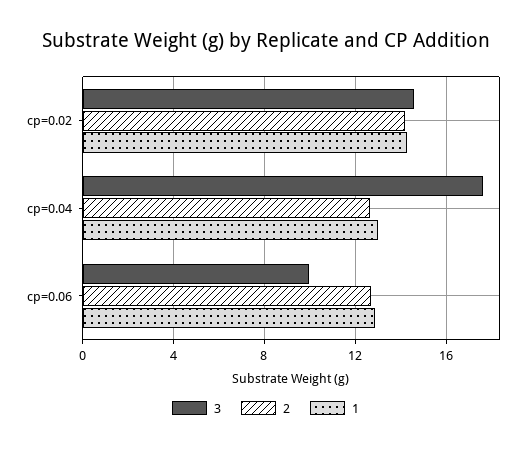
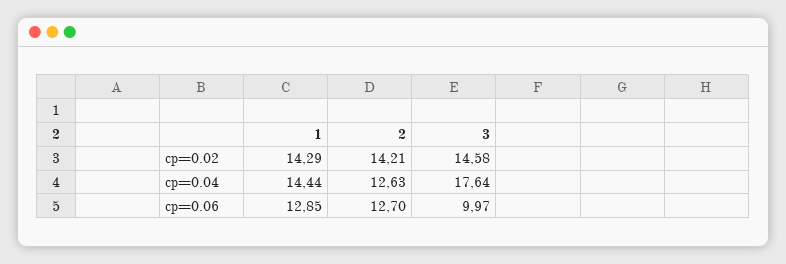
1, cp=0.04: 13 -> 14.44

